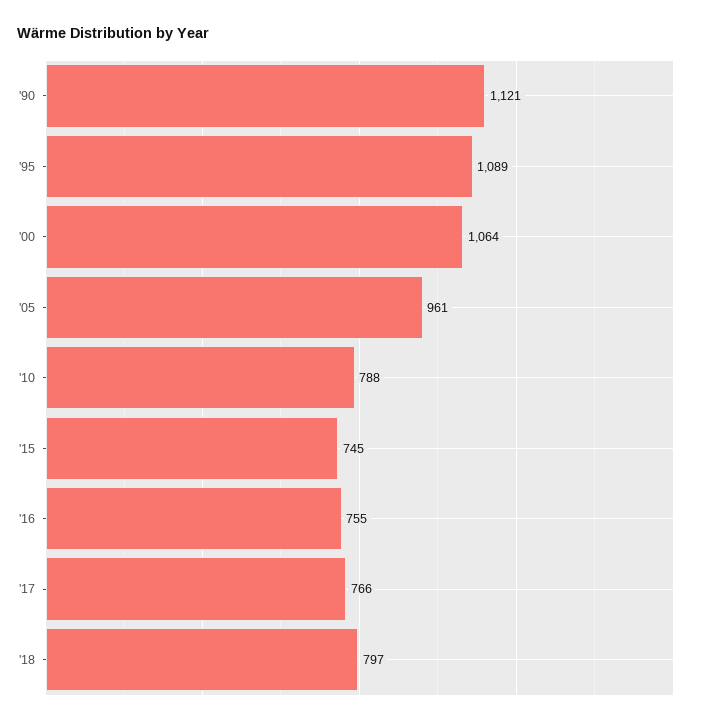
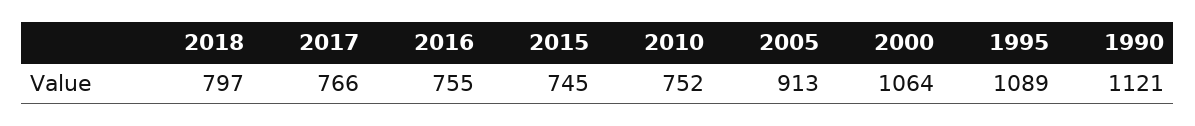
'05: 961 -> 913
'10: 788 -> 752

